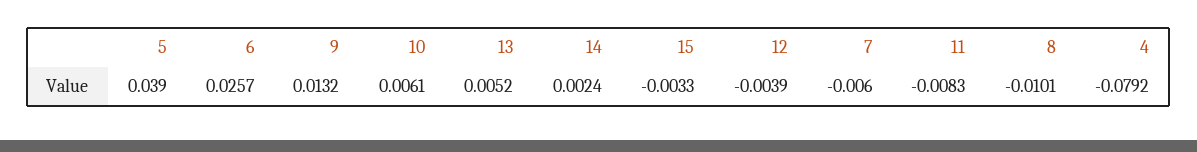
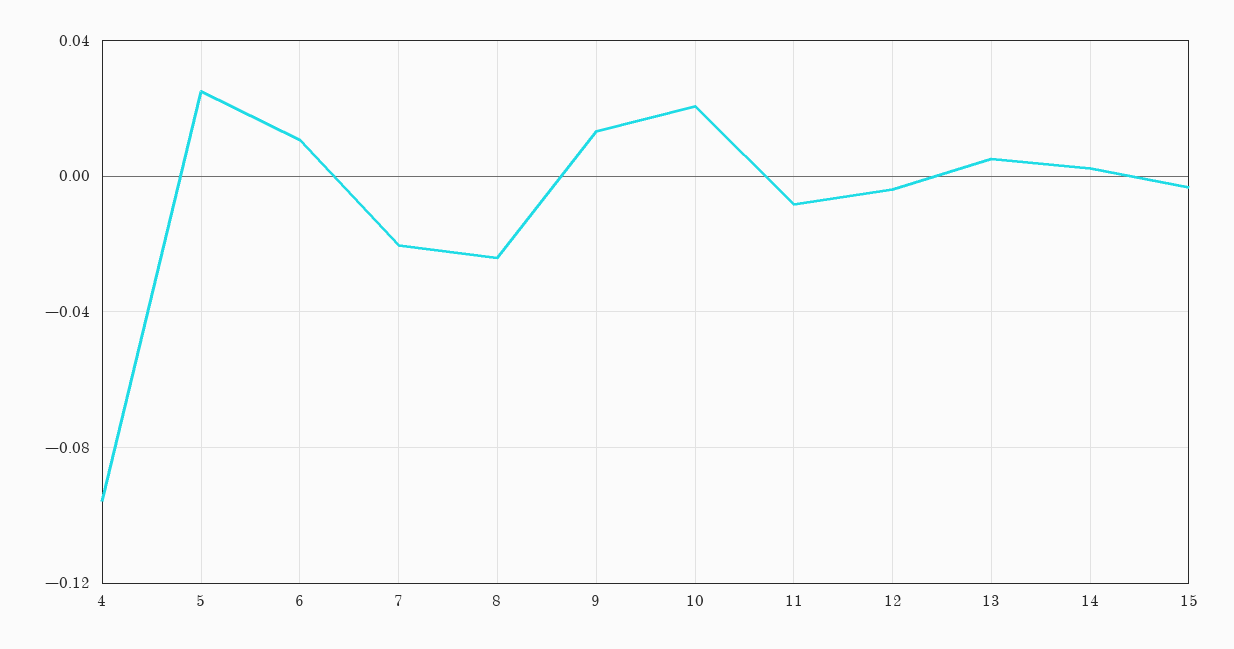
5: 0.039 -> 0.025
6: 0.0257 -> 0.01
10: 0.0061 -> 0.02
7: -0.006 -> -0.02
8: -0.0101 -> -0.025
4: -0.0792 -> -0.095

